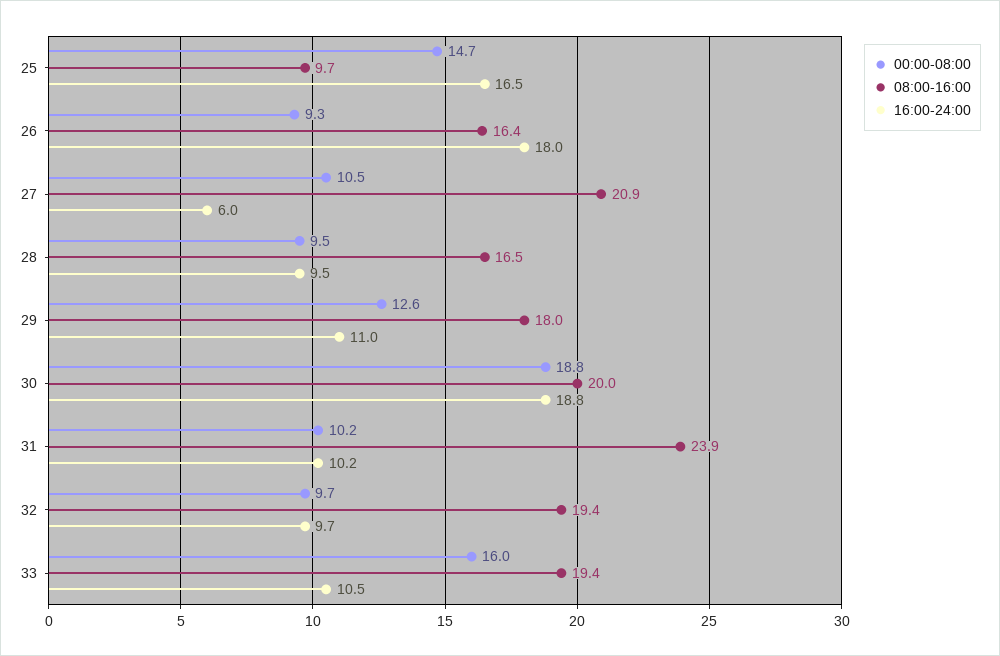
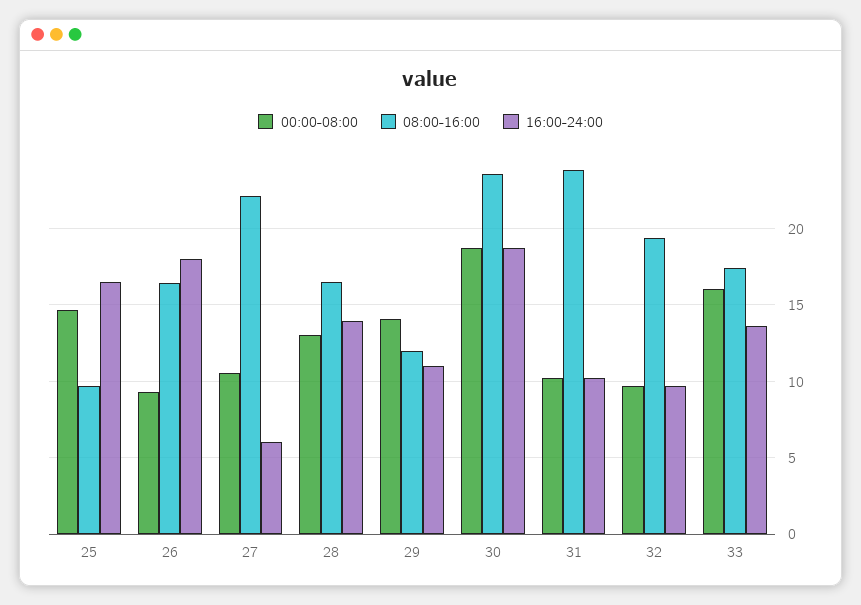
08:00-16:00, 27: 20.9 -> 22
00:00-08:00, 28: 9.5 -> 13
16:00-24:00, 28: 9.5 -> 14
00:00-08:00, 29: 12.6 -> 14
08:00-16:00, 29: 18 -> 12
08:00-16:00, 30: 20 -> 23.5
08:00-16:00, 33: 19.4 -> 17.5
16:00-24:00, 33: 10.5 -> 13.5

